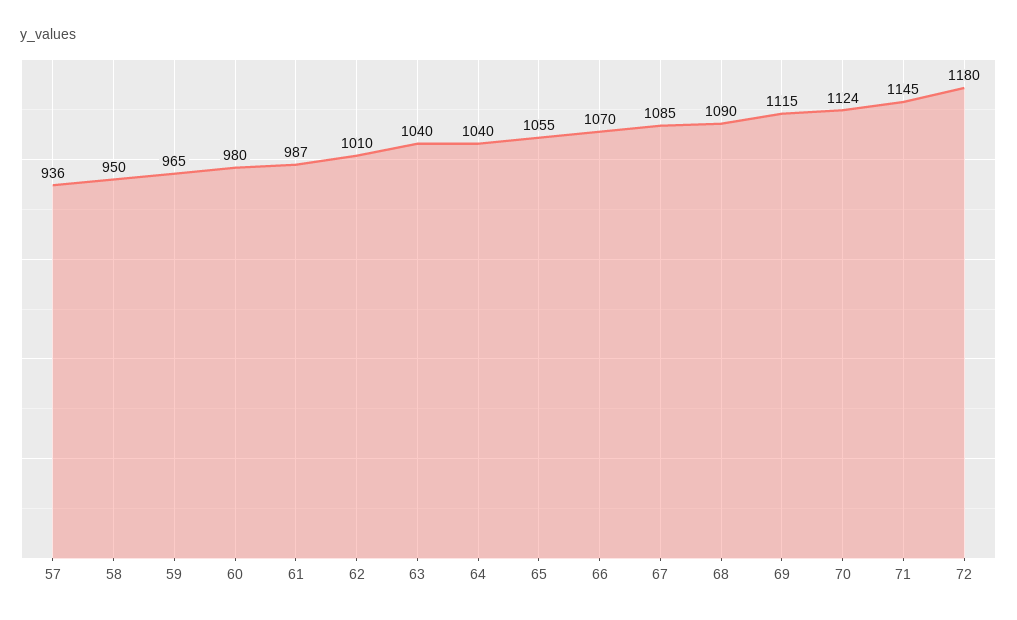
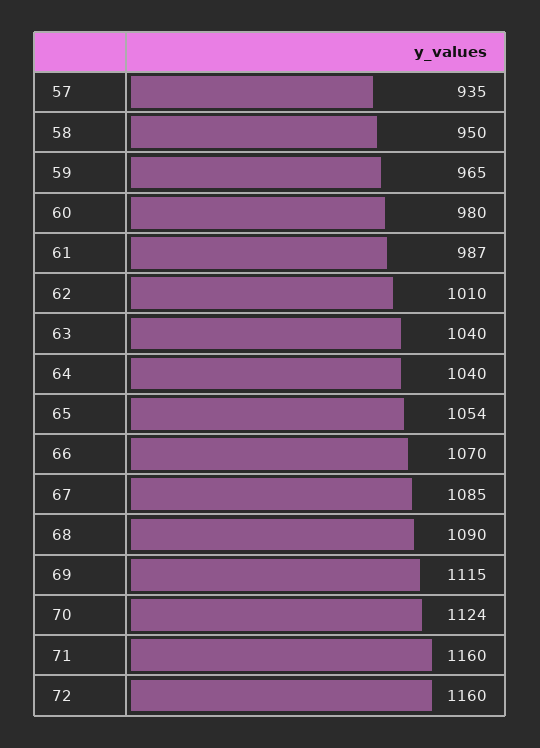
57: 936 -> 935
65: 1055 -> 1054
71: 1145 -> 1160
72: 1180 -> 1160

